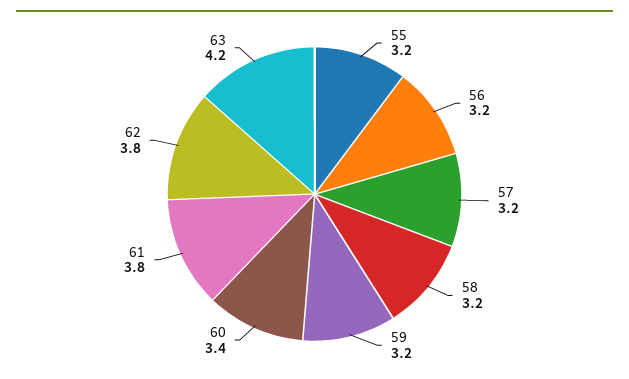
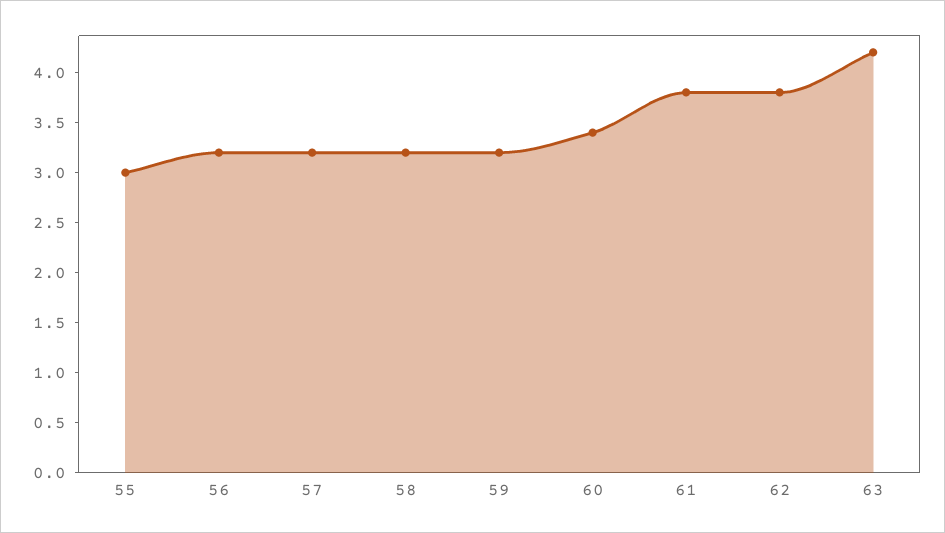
55: 3.2 -> 3

